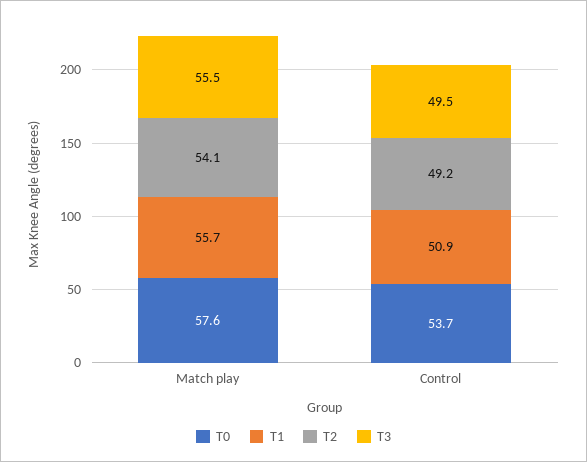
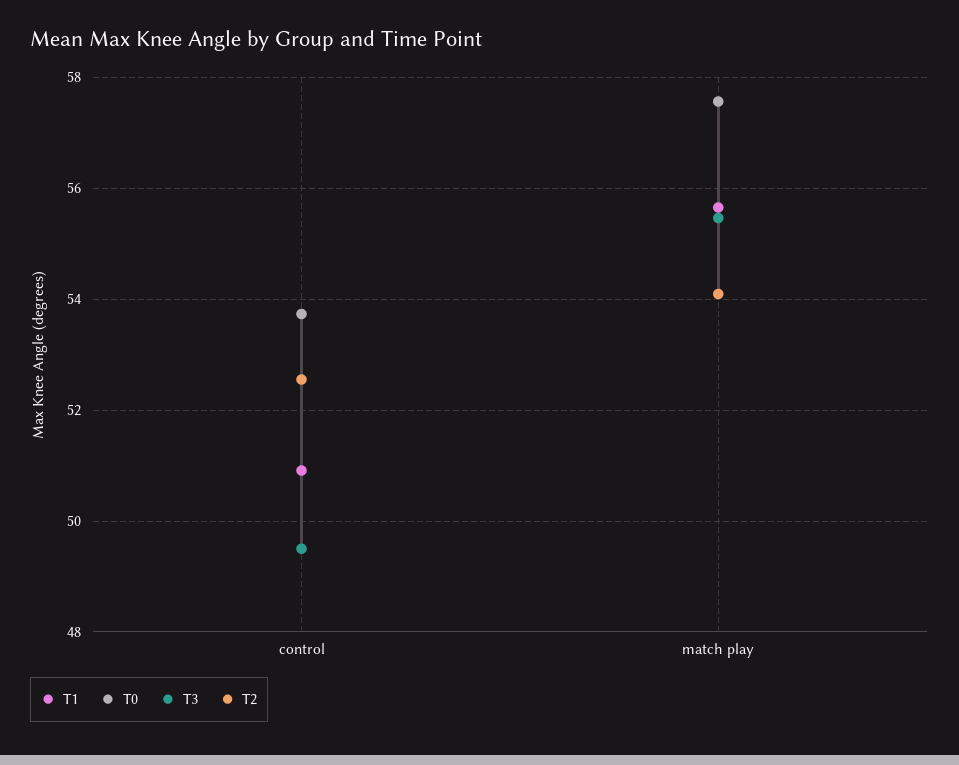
T2, Control: 49.2 -> 52.6

